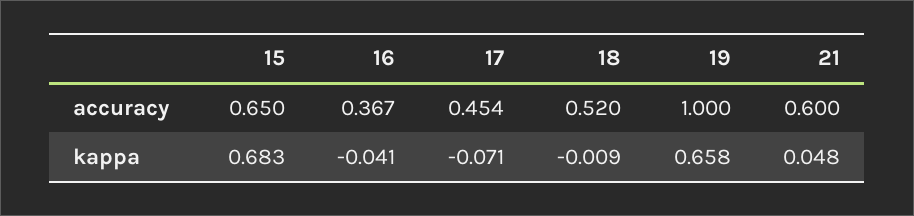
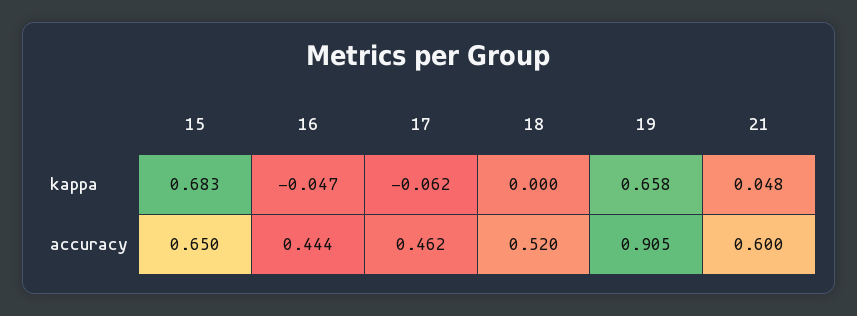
16, accuracy: 0.367 -> 0.444
17, accuracy: 0.454 -> 0.462
19, accuracy: 1 -> 0.905
16, kappa: -0.041 -> -0.047
17, kappa: -0.071 -> -0.062
18, kappa: -0.009 -> 0

